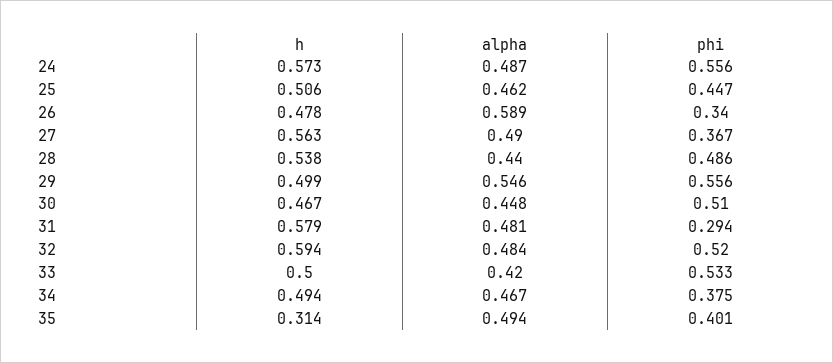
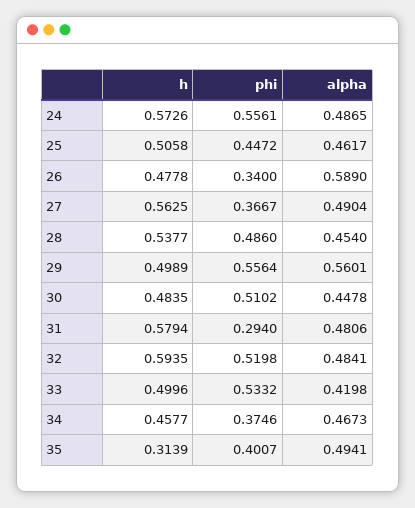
alpha, 28: 0.44 -> 0.454
alpha, 29: 0.546 -> 0.5601
h, 30: 0.467 -> 0.4835
h, 34: 0.494 -> 0.4577

